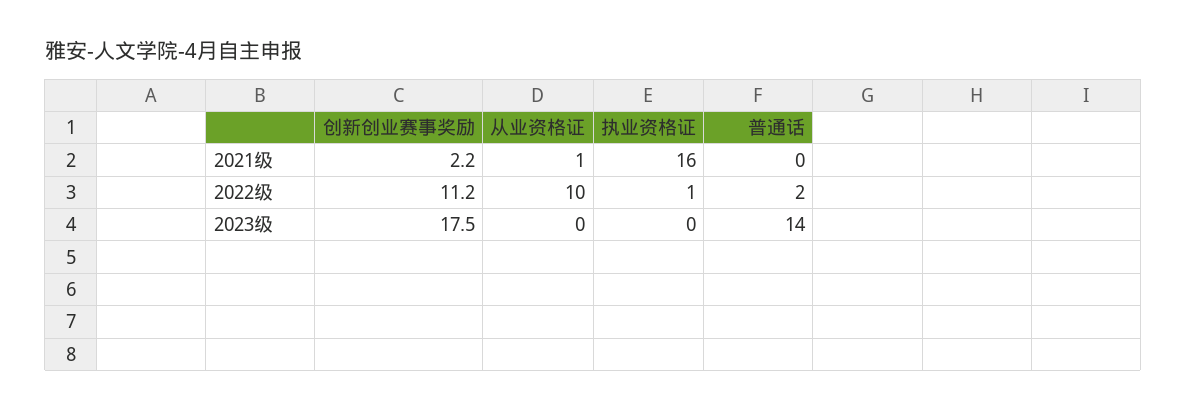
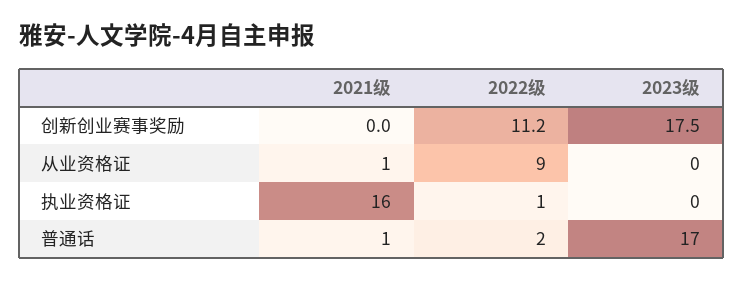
创新创业赛事奖励, 2021级: 2.2 -> 0
普通话, 2021级: 0 -> 1
从业资格证, 2022级: 10 -> 9
普通话, 2023级: 14 -> 17

